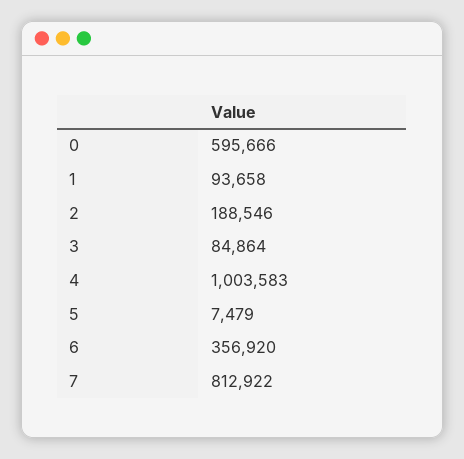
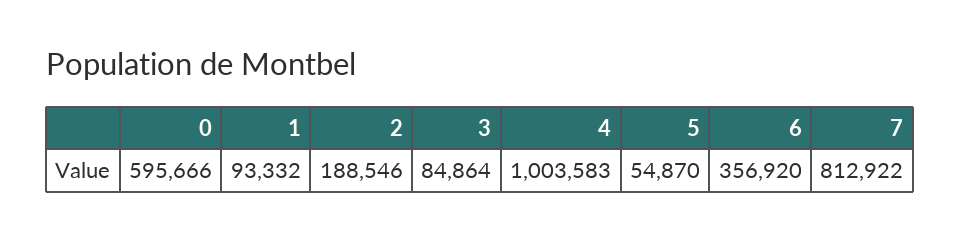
1: 93658 -> 93332
5: 7479 -> 54870

